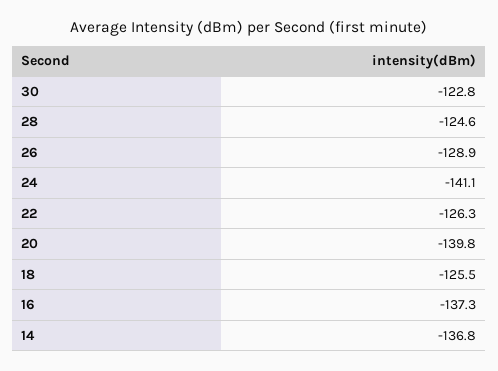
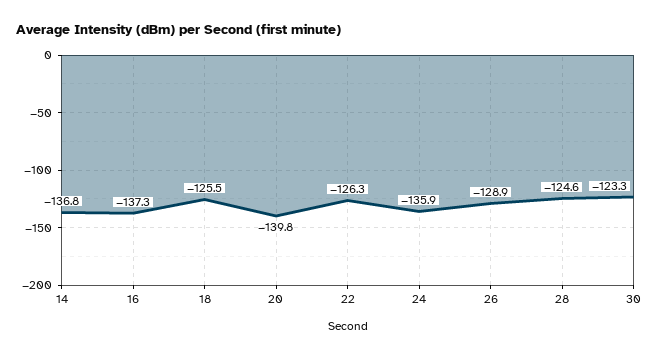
30: -122.8 -> -123.3
24: -141.1 -> -135.9

